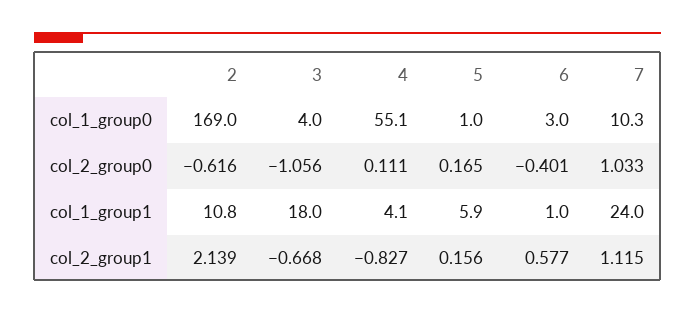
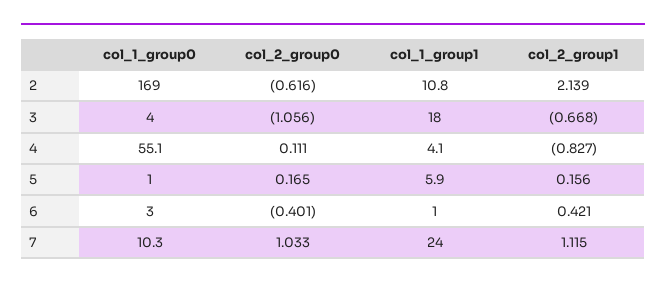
6, col_2_group1: 0.577 -> 0.421

